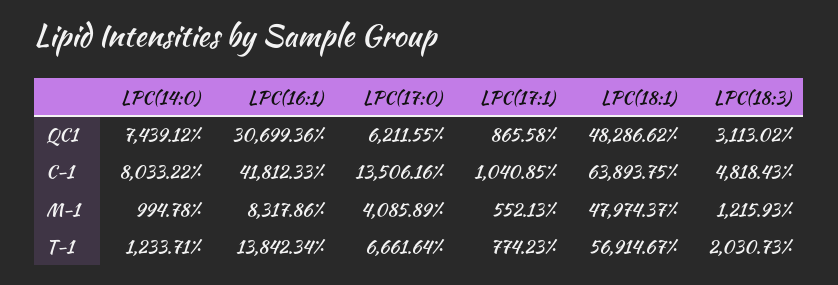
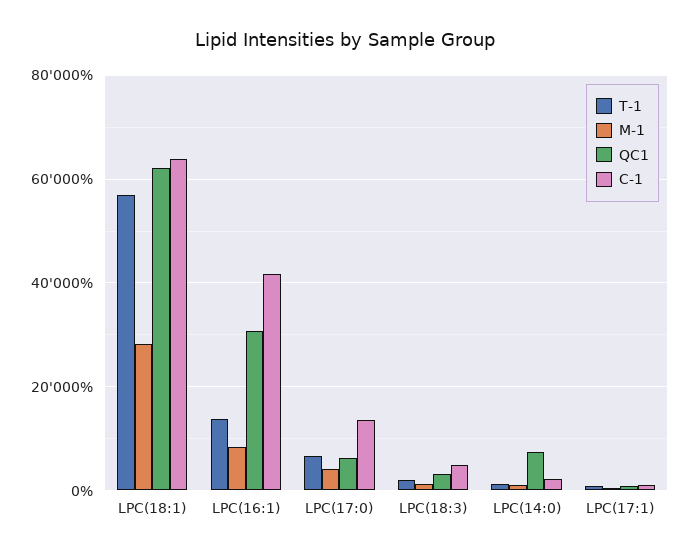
QC1, LPC(18:1): 48286.62 -> 62000
C-1, LPC(14:0): 8033.22 -> 2000
M-1, LPC(18:1): 47974.37 -> 28000

